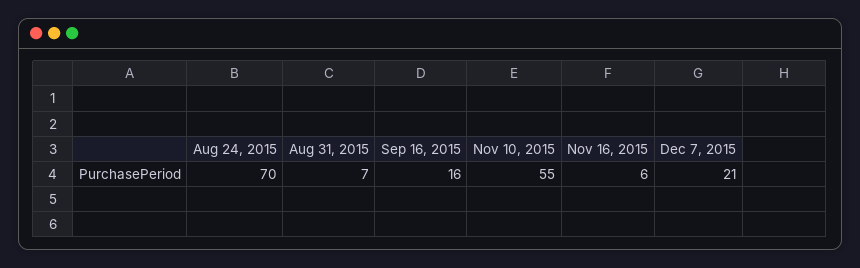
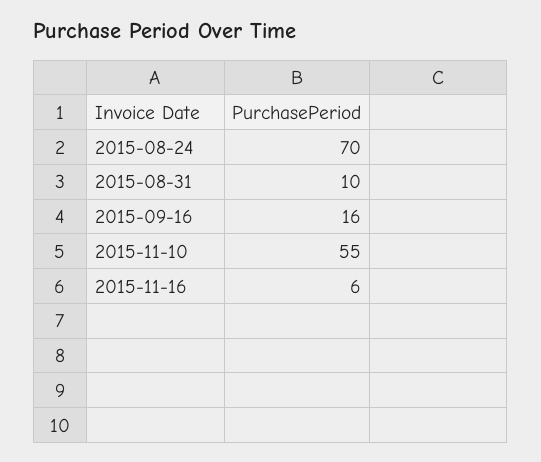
Aug 31, 2015: 7 -> 10
Dec 7, 2015: 21 -> none

